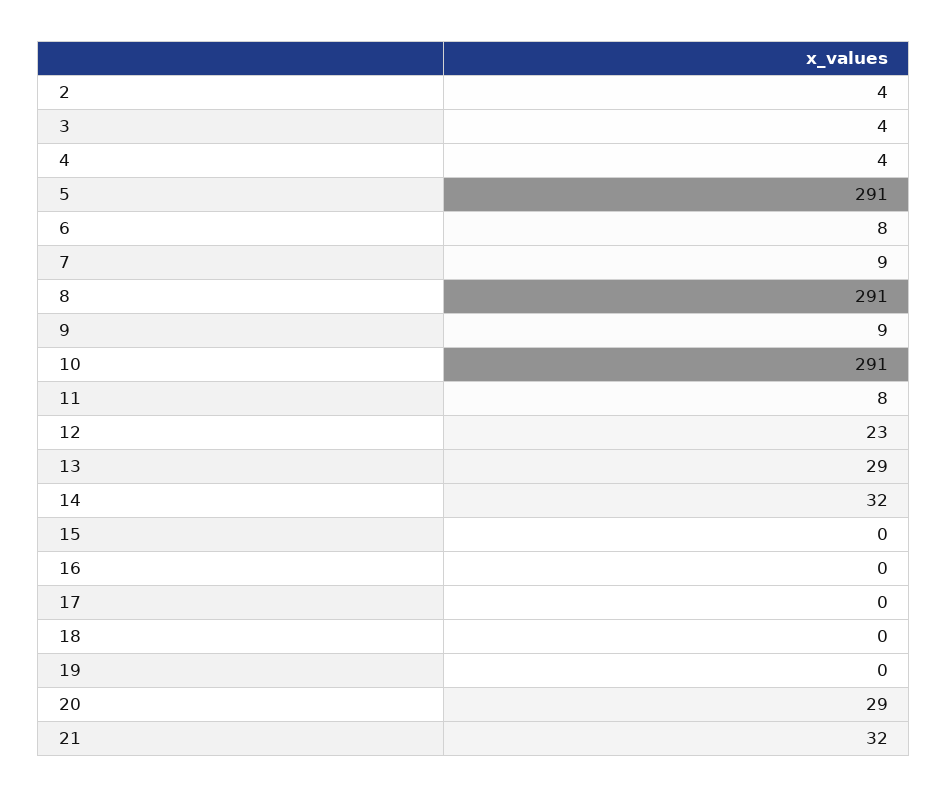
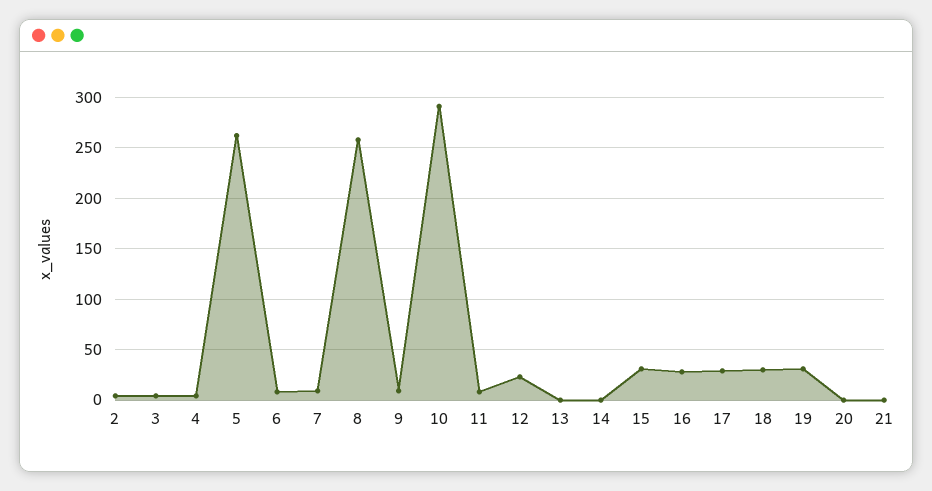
5: 291 -> 260
8: 291 -> 260
13: 29 -> 0
14: 32 -> 0
15: 0 -> 30
16: 0 -> 30
17: 0 -> 30
18: 0 -> 30
19: 0 -> 30
20: 29 -> 0
21: 32 -> 0

